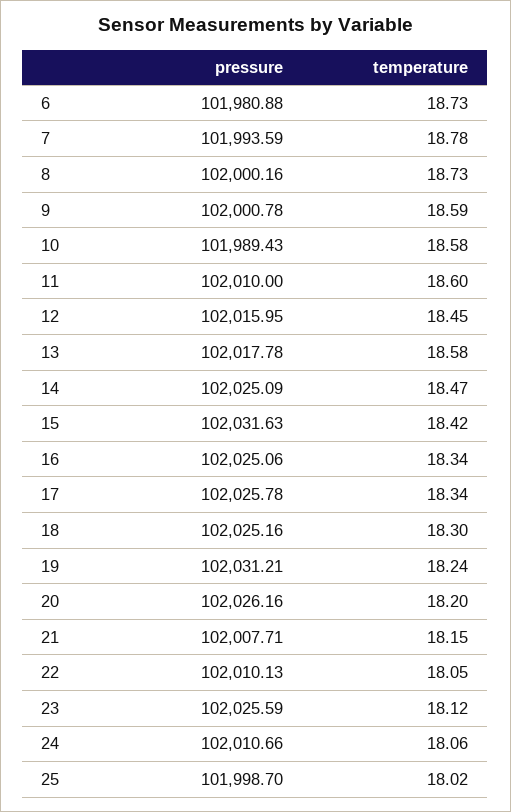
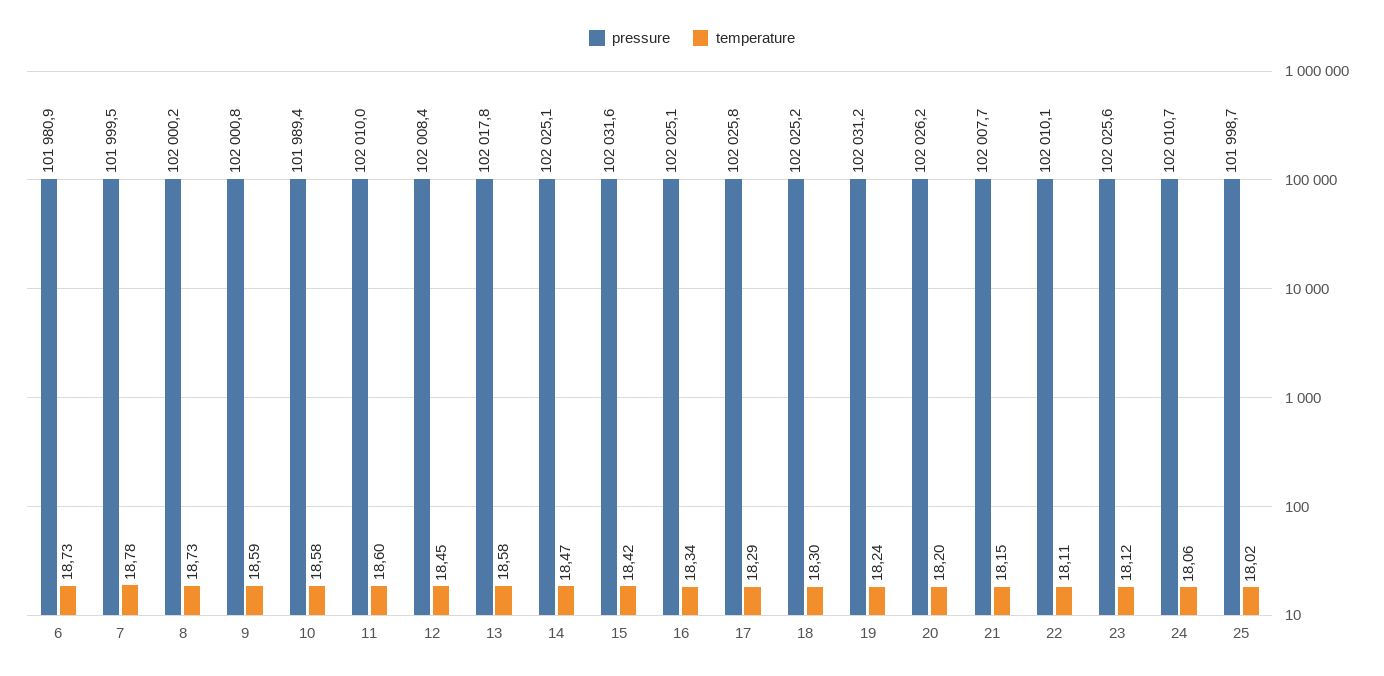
pressure, 7: 101993.59 -> 101999.5
pressure, 12: 102015.95 -> 102008.4
temperature, 17: 18.34 -> 18.29
temperature, 22: 18.05 -> 18.11

